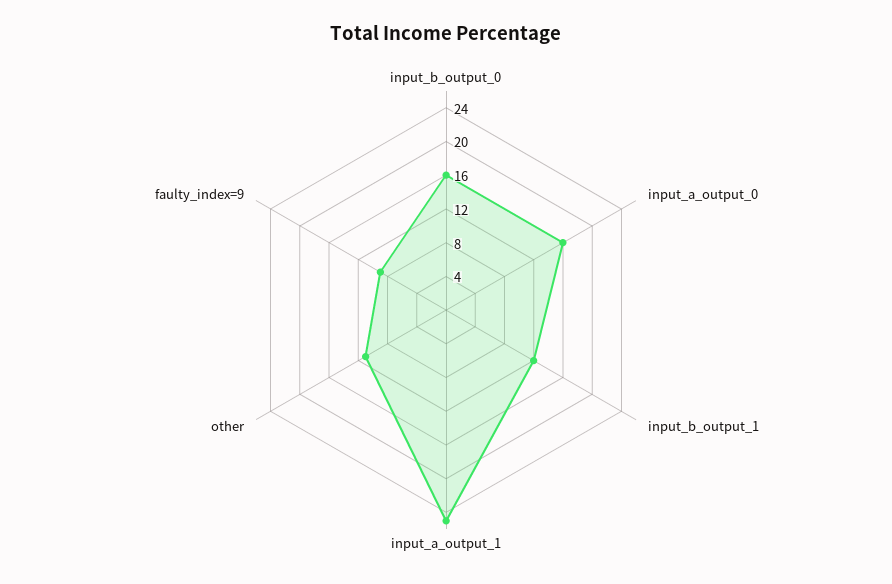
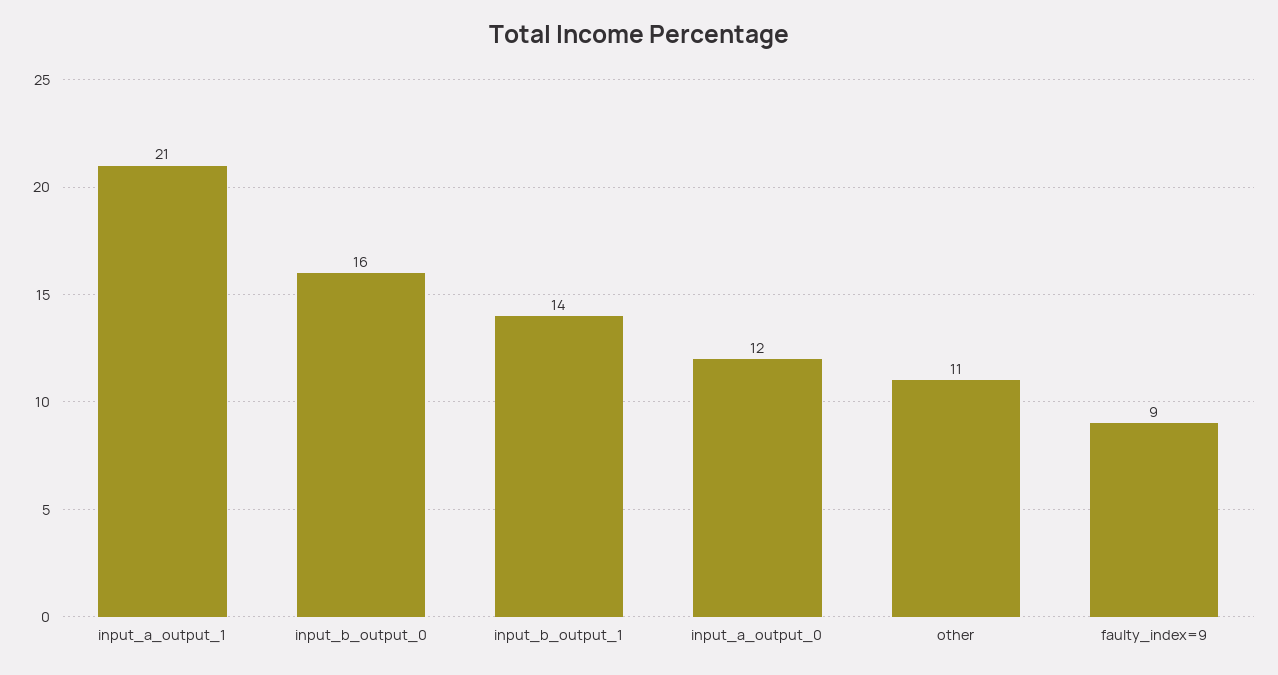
input_a_output_0: 16 -> 12
input_b_output_1: 12 -> 14
input_a_output_1: 25 -> 21

